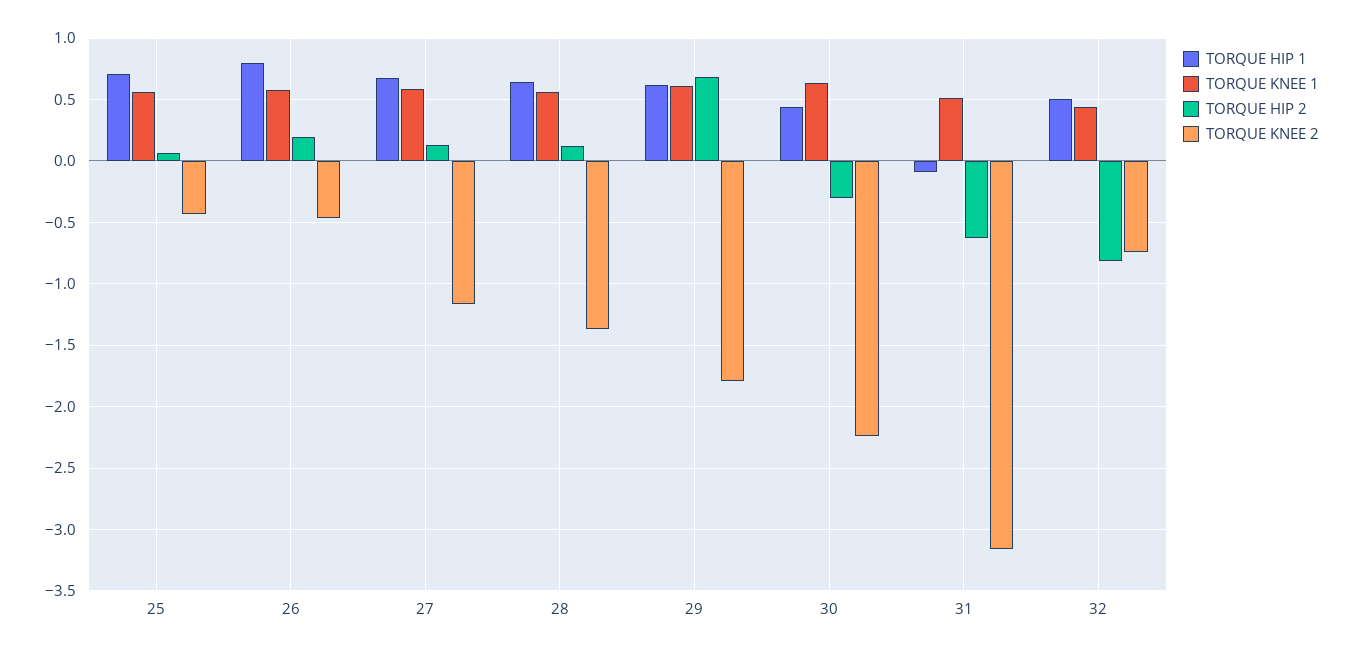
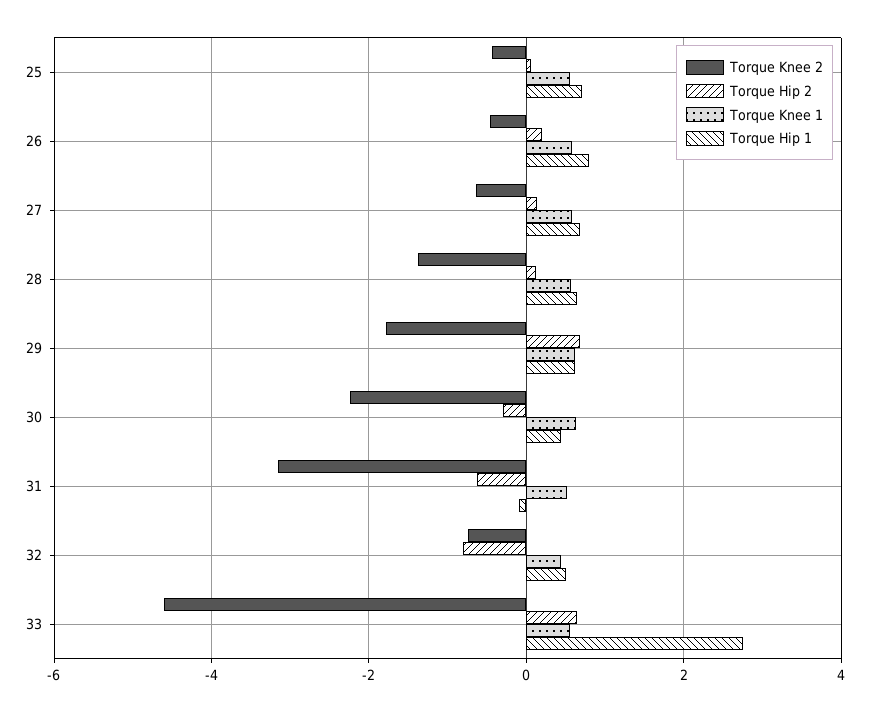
TORQUE KNEE 2, 27: -1.15 -> -0.6
TORQUE KNEE 2, 33: none -> -4.6
TORQUE HIP 2, 33: none -> 0.6
TORQUE KNEE 1, 33: none -> 0.6
TORQUE HIP 1, 33: none -> 2.8

